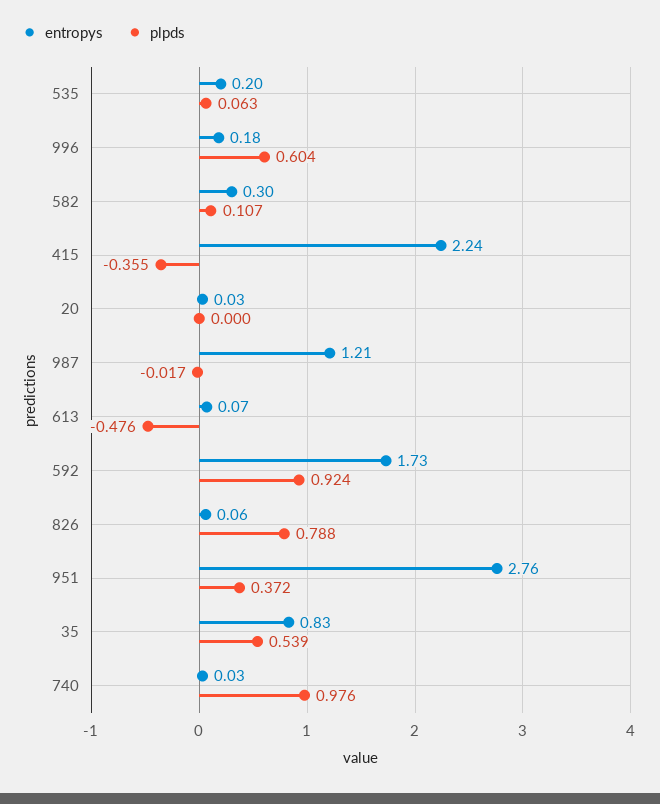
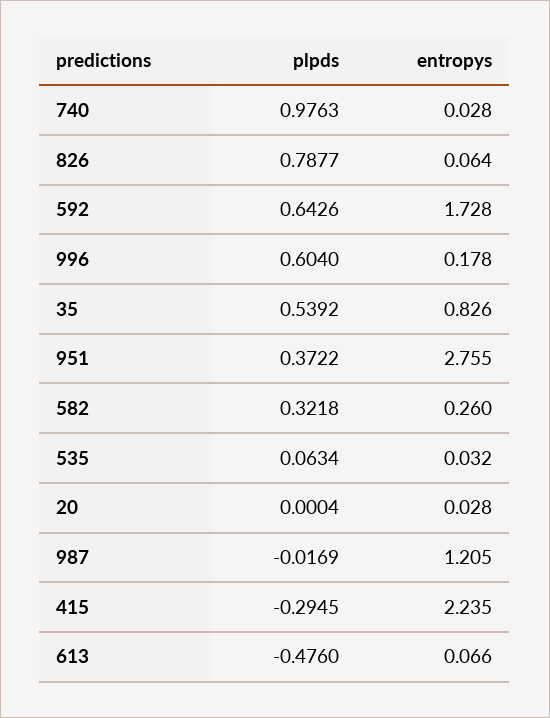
entropys, 535: 0.2 -> 0.032
entropys, 582: 0.3 -> 0.26
plpds, 582: 0.107 -> 0.3218
plpds, 415: -0.355 -> -0.2945
plpds, 592: 0.924 -> 0.6426

